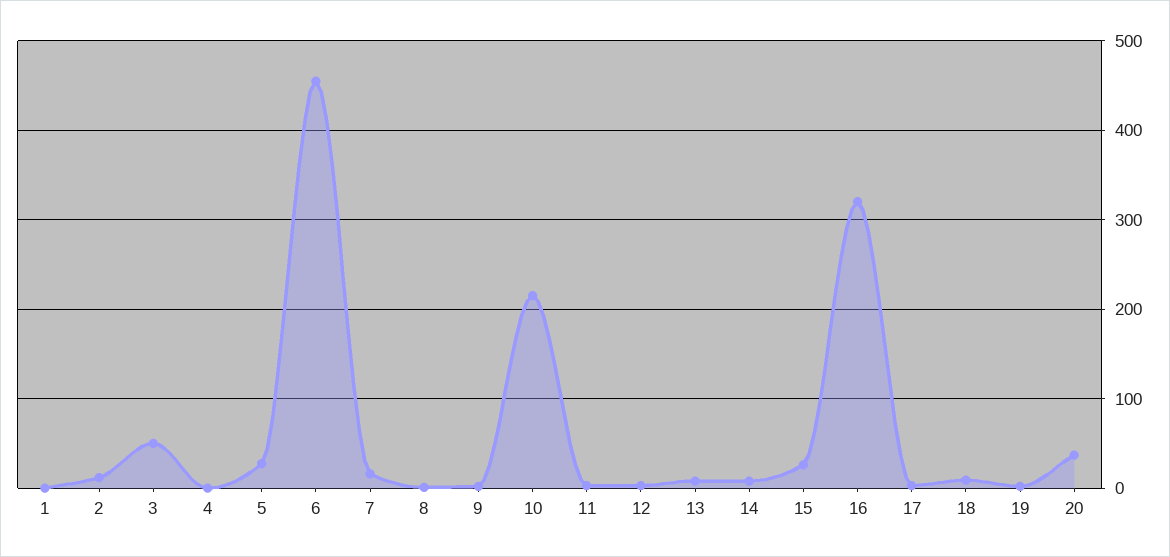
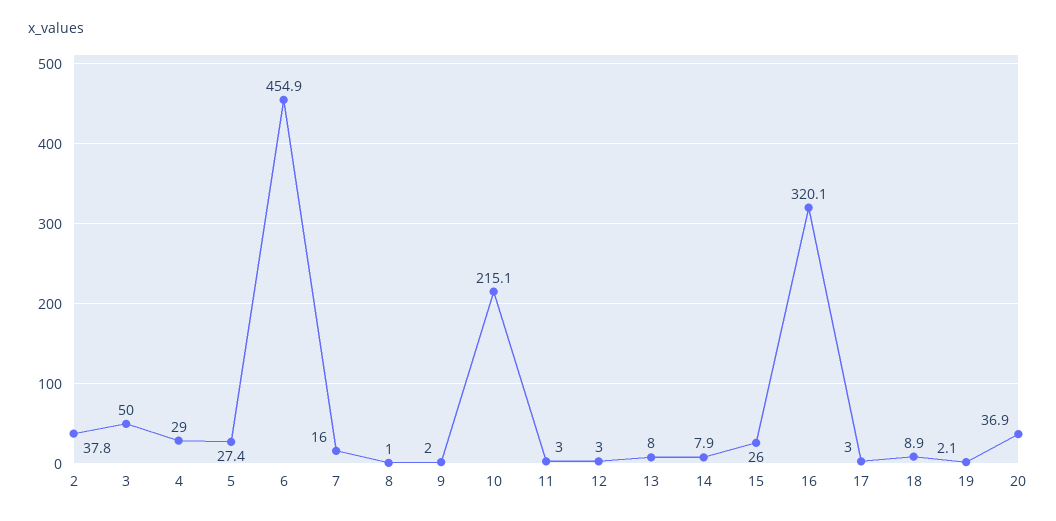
1: 0 -> none
2: 10 -> 37.8
4: 0 -> 29

